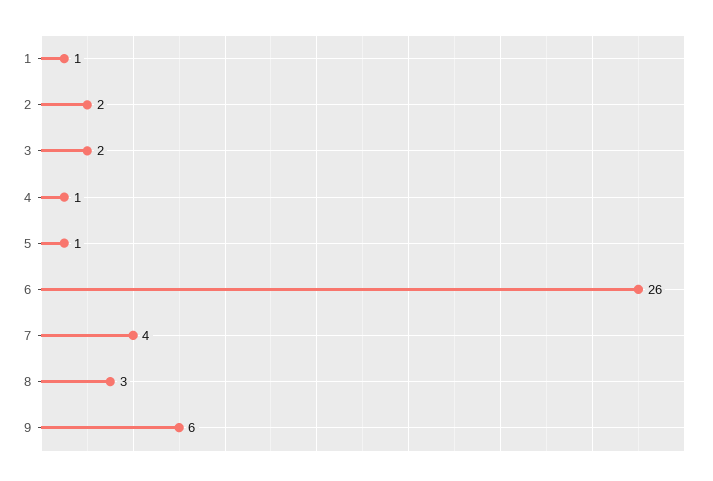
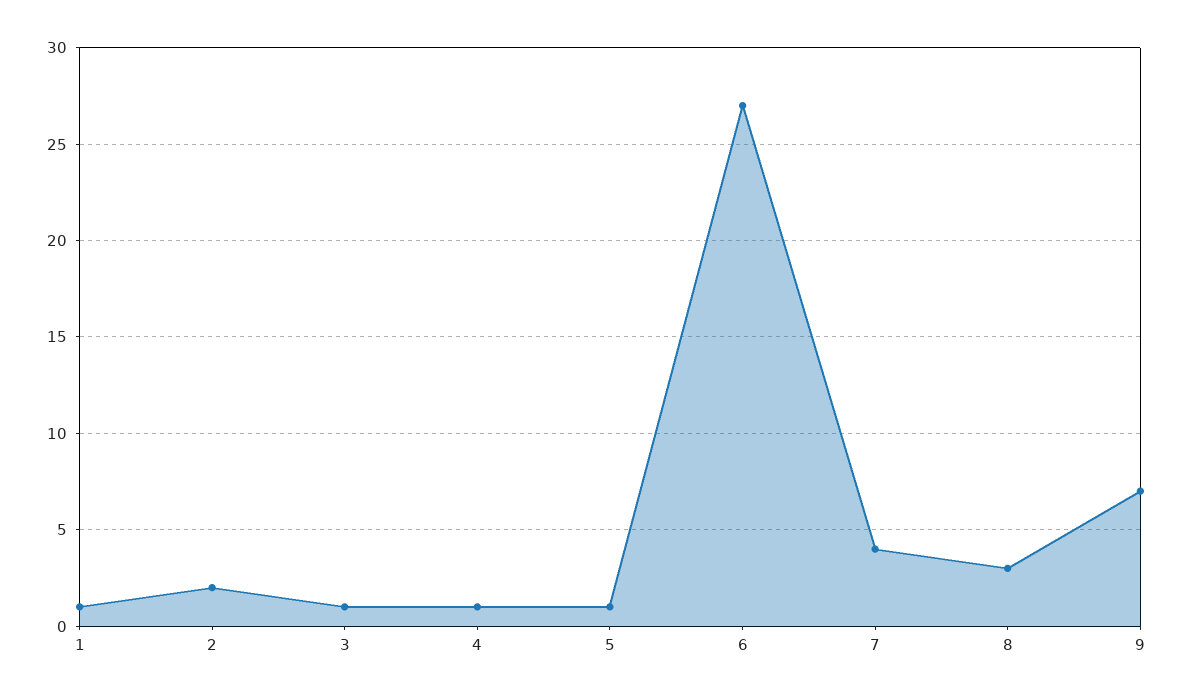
3: 2 -> 1
6: 26 -> 27
9: 6 -> 7

